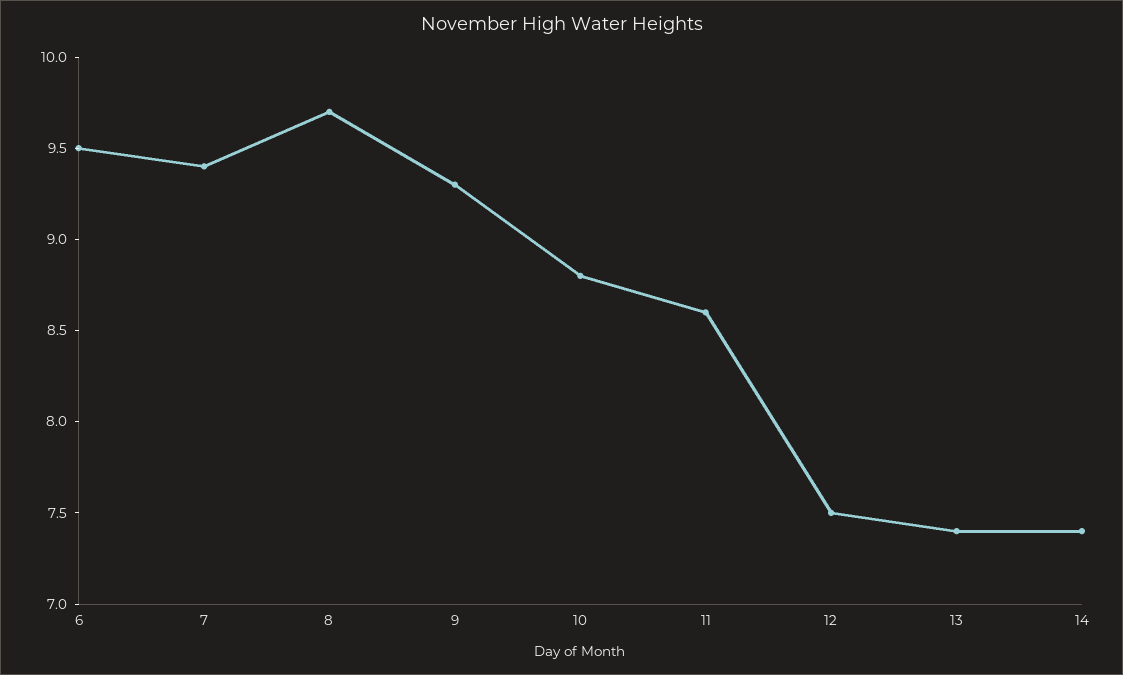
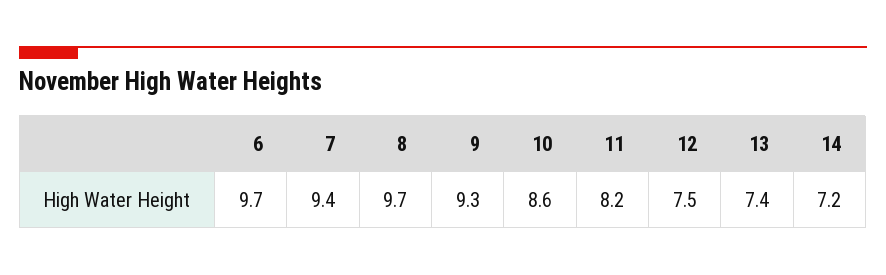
6: 9.5 -> 9.7
10: 8.8 -> 8.6
11: 8.6 -> 8.2
14: 7.4 -> 7.2

